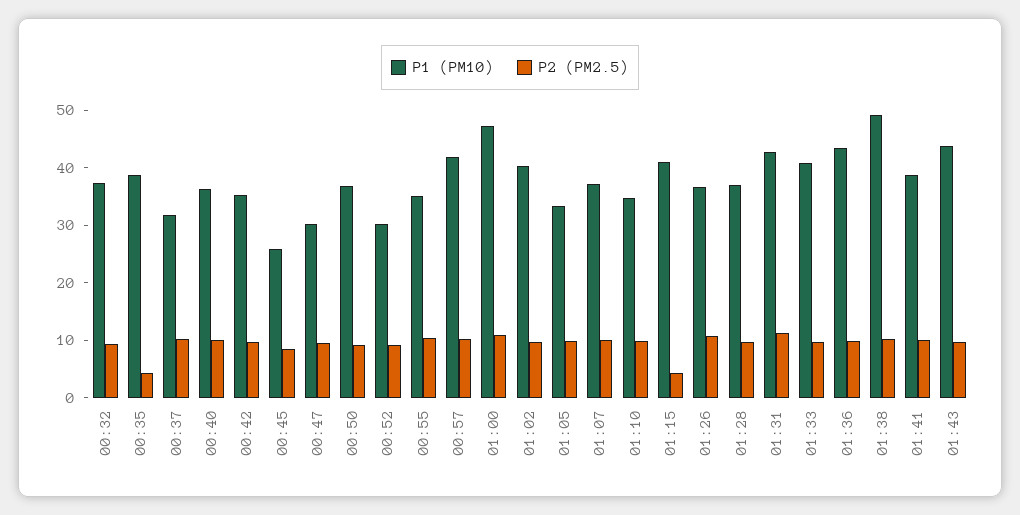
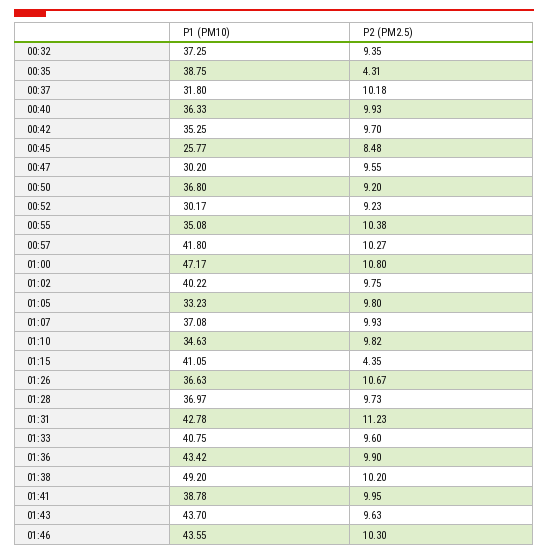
P1 (PM10), 01:46: none -> 43.55
P2 (PM2.5), 01:46: none -> 10.3

